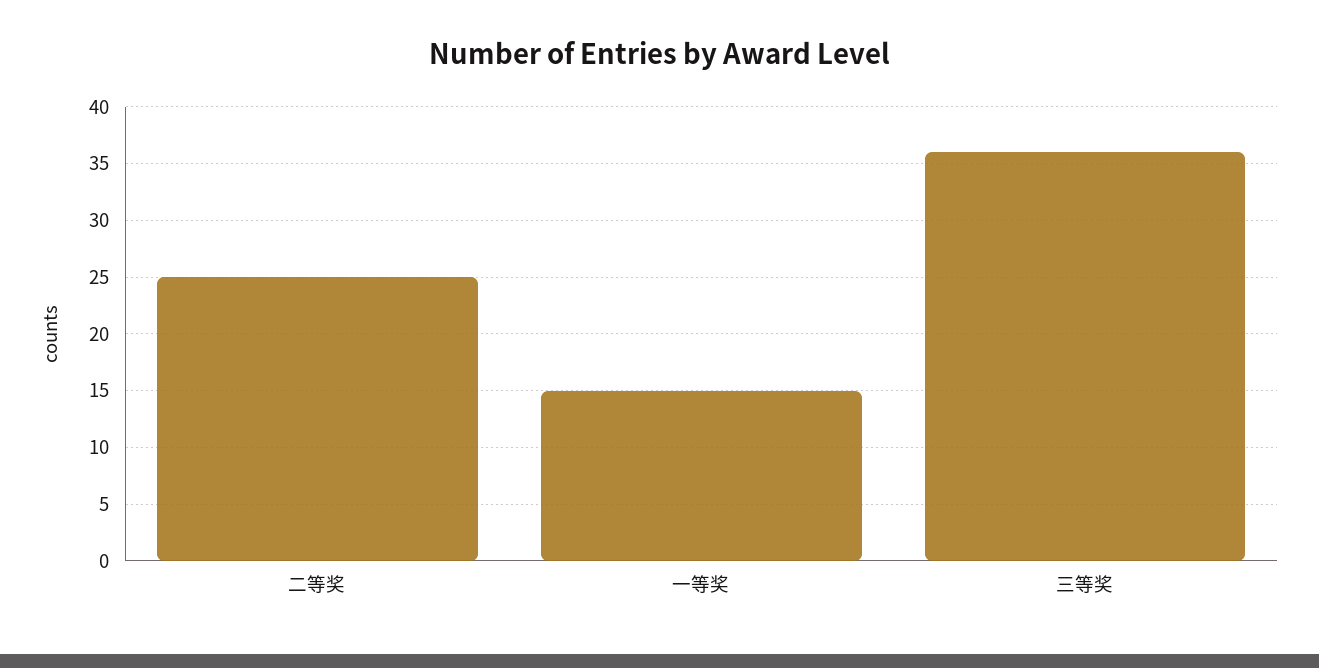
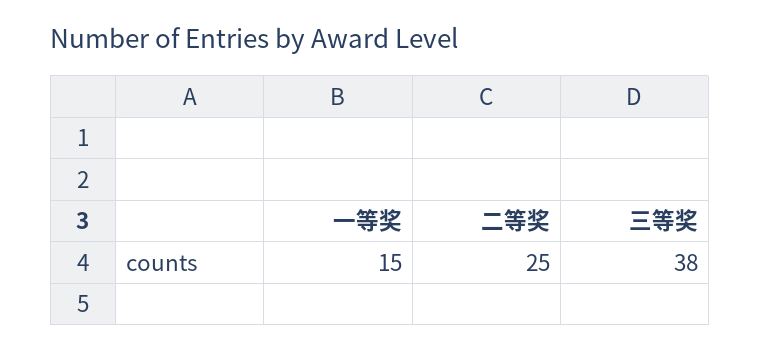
三等奖: 36 -> 38

